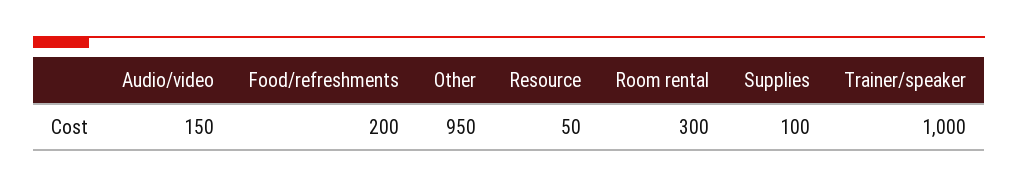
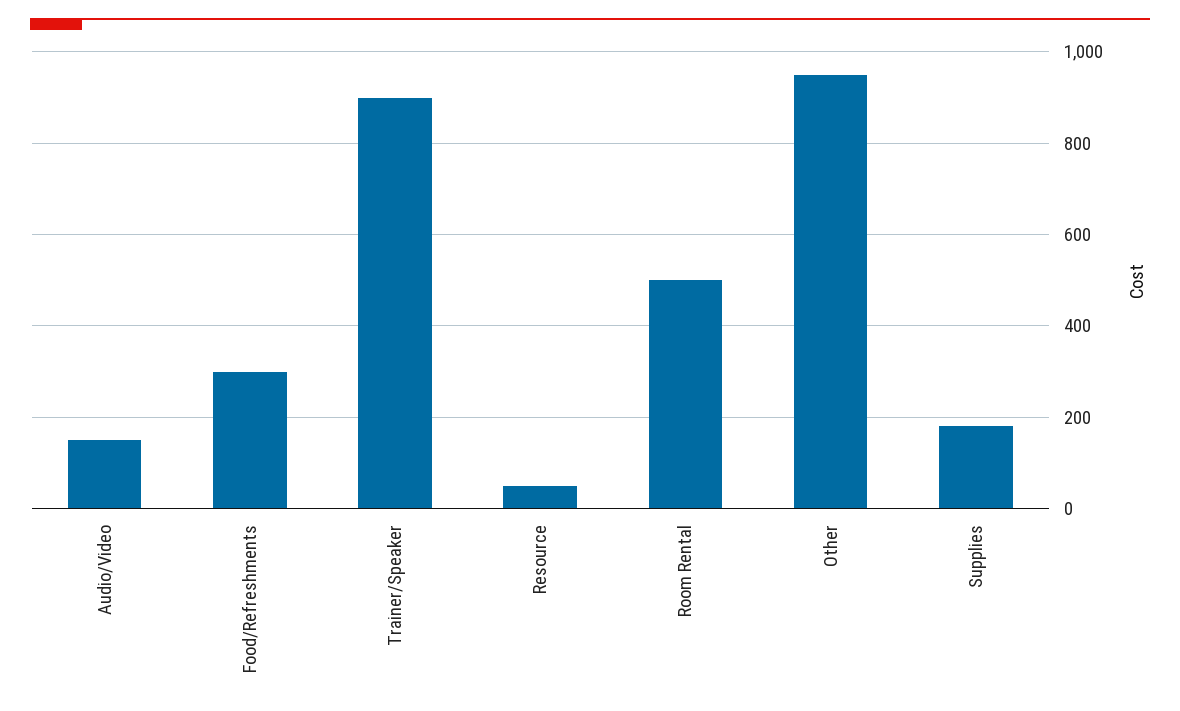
Food/refreshments: 200 -> 300
Room rental: 300 -> 500
Supplies: 100 -> 180
Trainer/speaker: 1000 -> 900

